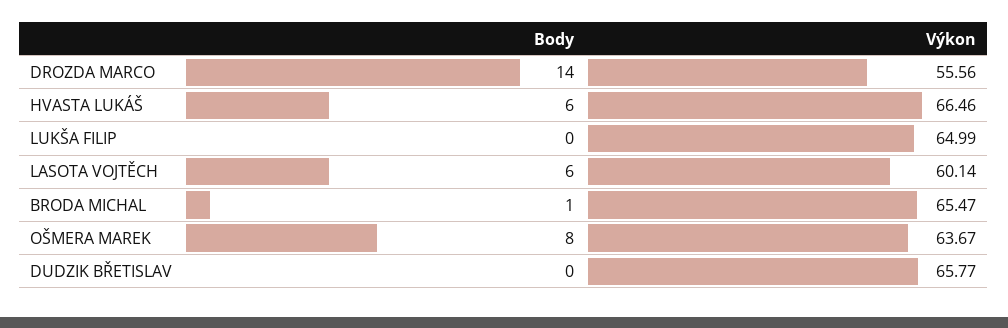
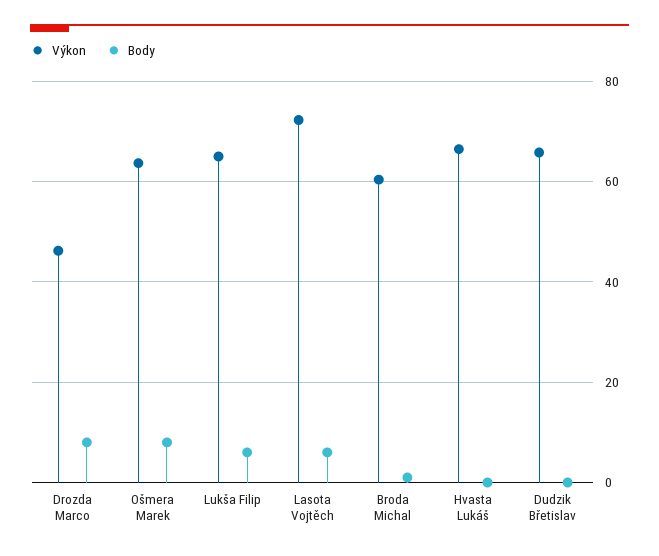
Body, DROZDA MARCO: 14 -> 8
Výkon, DROZDA MARCO: 55.56 -> 46
Body, HVASTA LUKÁŠ: 6 -> 0
Body, LUKŠA FILIP: 0 -> 6
Výkon, LASOTA VOJTĚCH: 60.14 -> 72
Výkon, BRODA MICHAL: 65.47 -> 60

